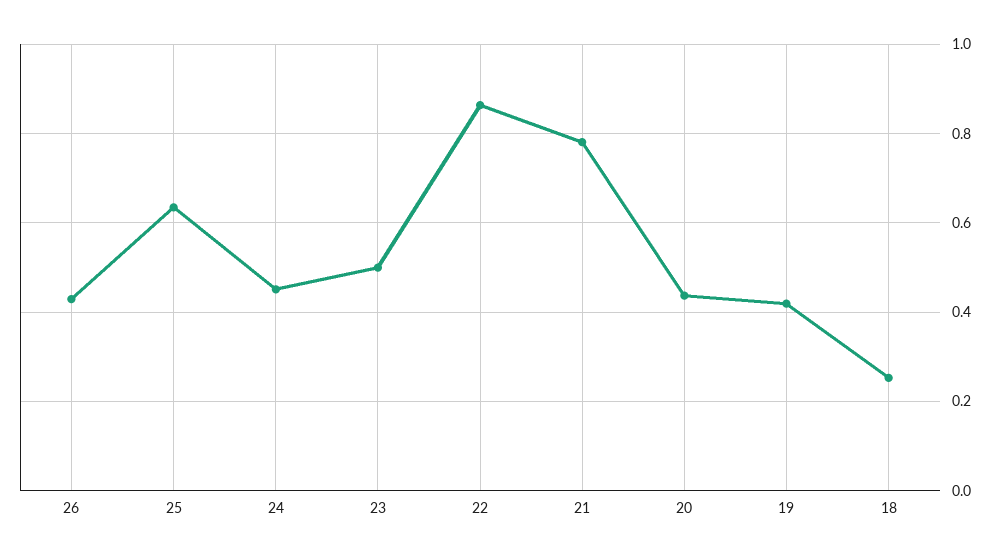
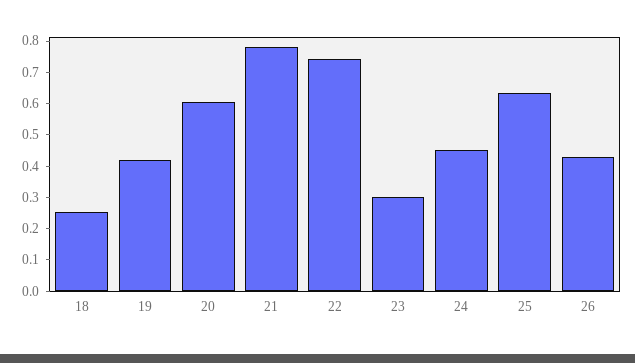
23: 0.5 -> 0.3
22: 0.86 -> 0.75
20: 0.44 -> 0.6

